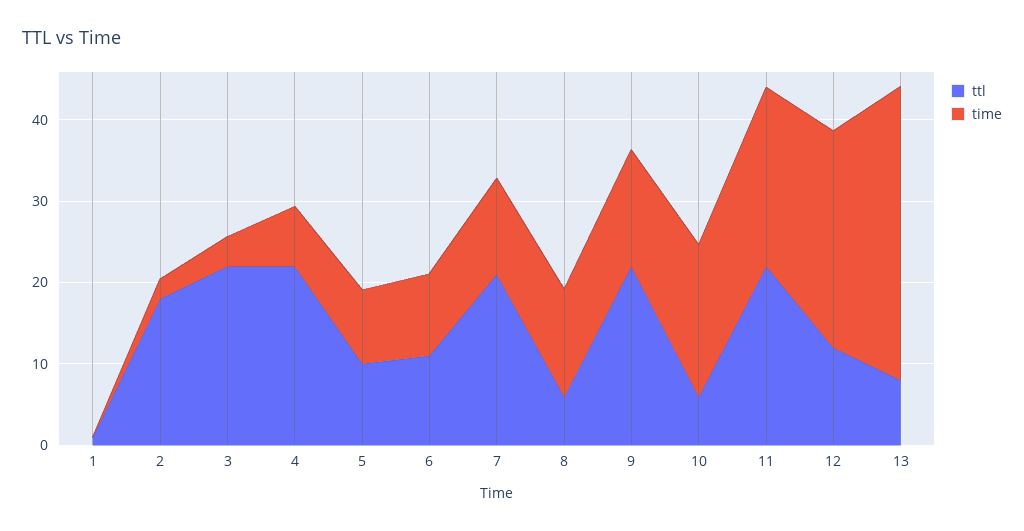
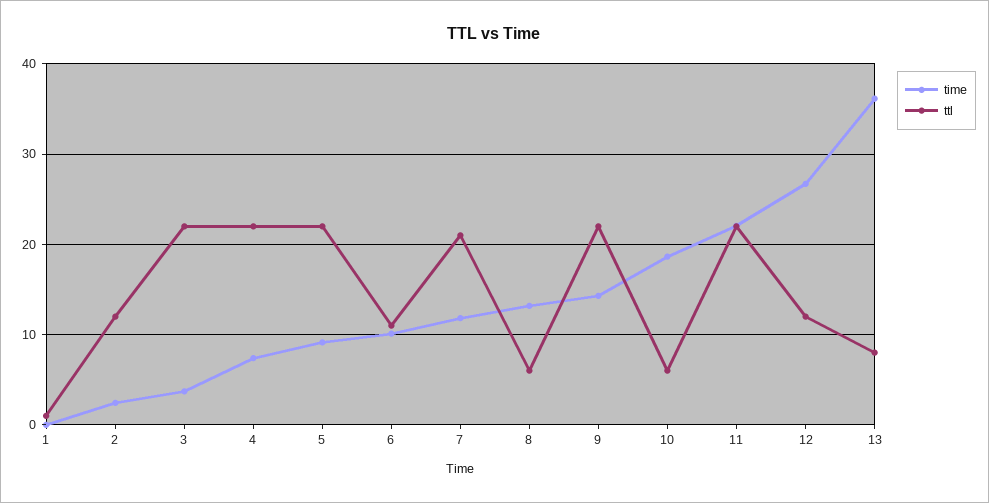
ttl, 2: 18 -> 12
ttl, 5: 10 -> 22

